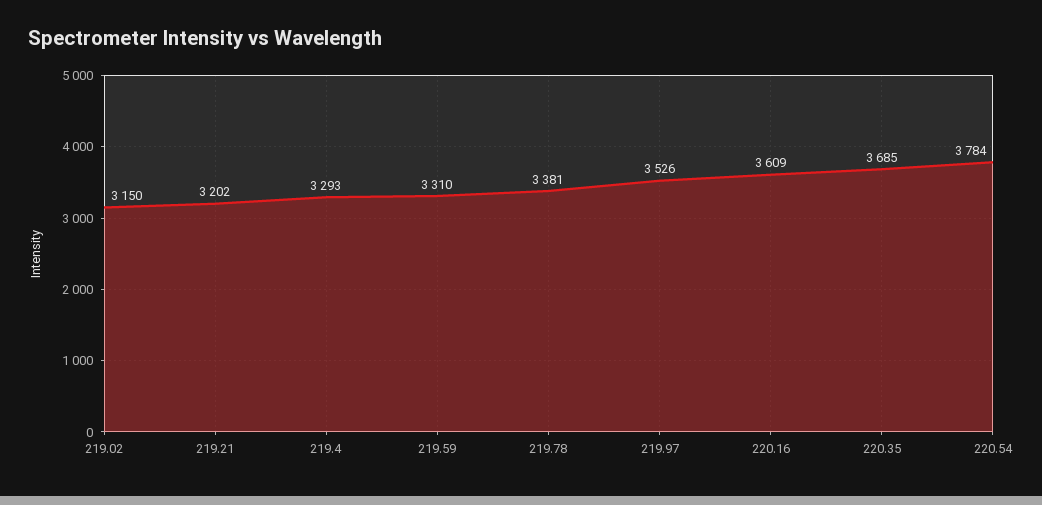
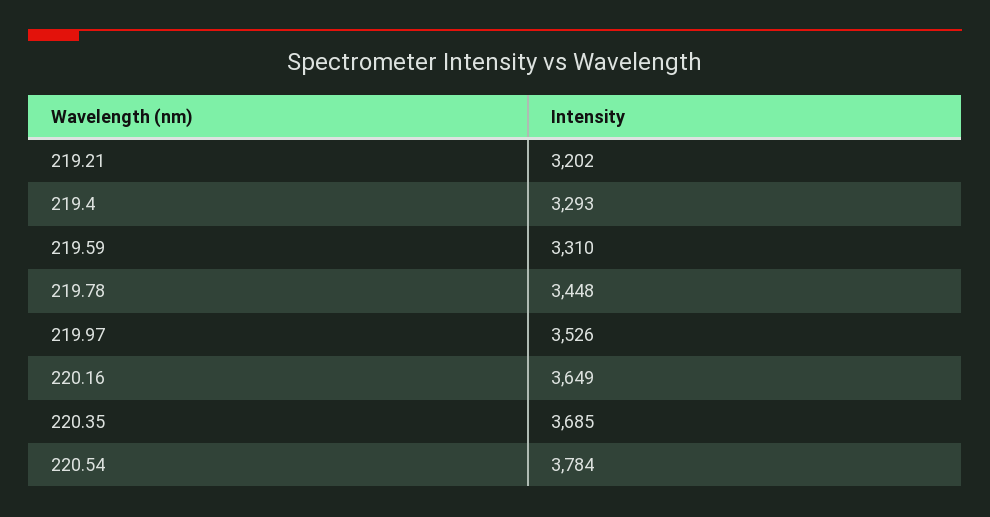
219.02: 3150 -> none
219.78: 3381 -> 3448
220.16: 3609 -> 3649

